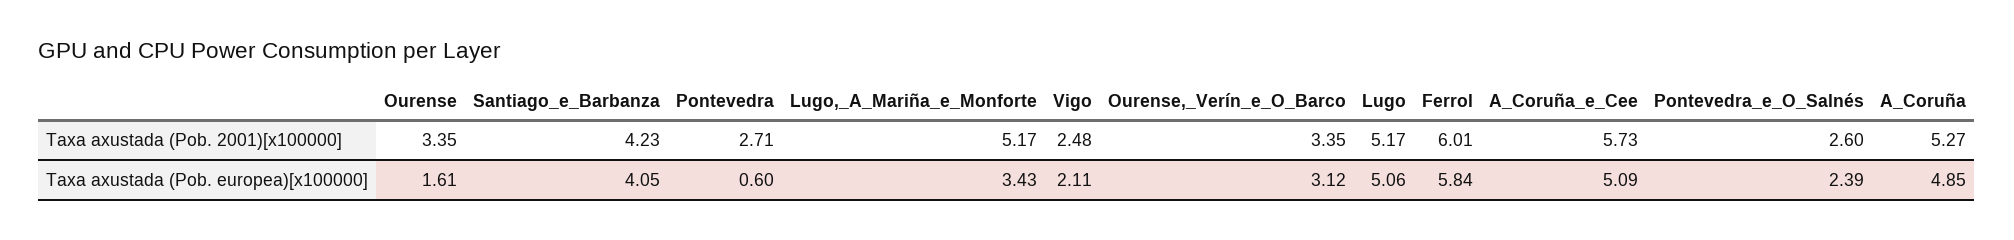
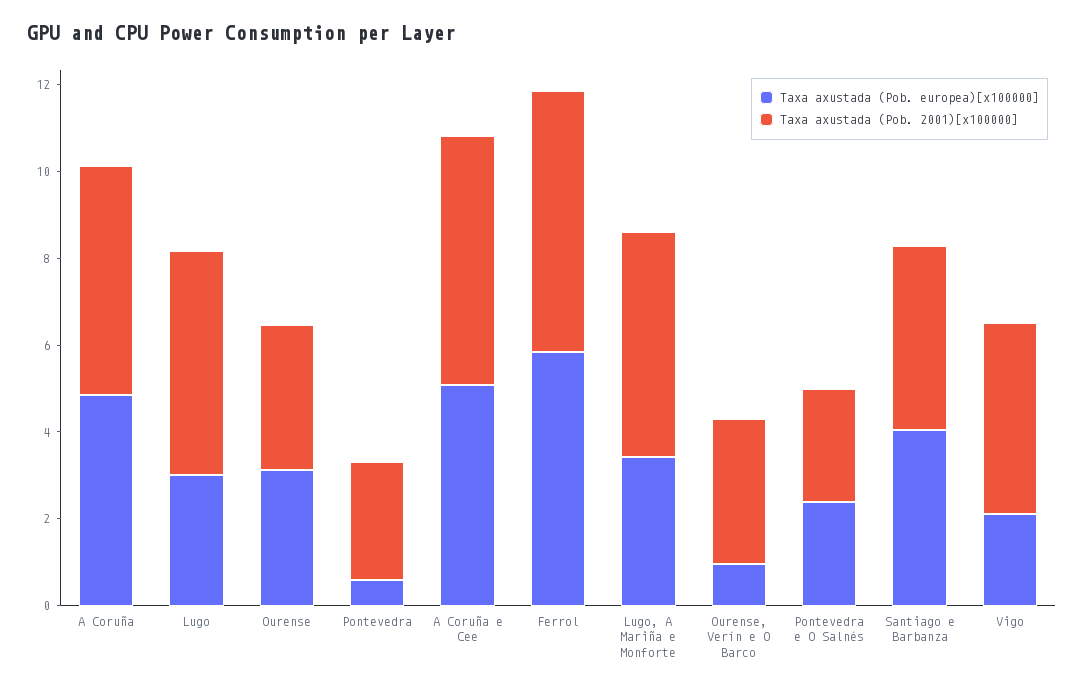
Taxa axustada (Pob. 2001)[x100000], Vigo: 2.48 -> 4.5
Taxa axustada (Pob. europea)[x100000], Ourense: 1.61 -> 3
Taxa axustada (Pob. europea)[x100000], Ourense,_Verín_e_O_Barco: 3.12 -> 1
Taxa axustada (Pob. europea)[x100000], Lugo: 5.06 -> 3

